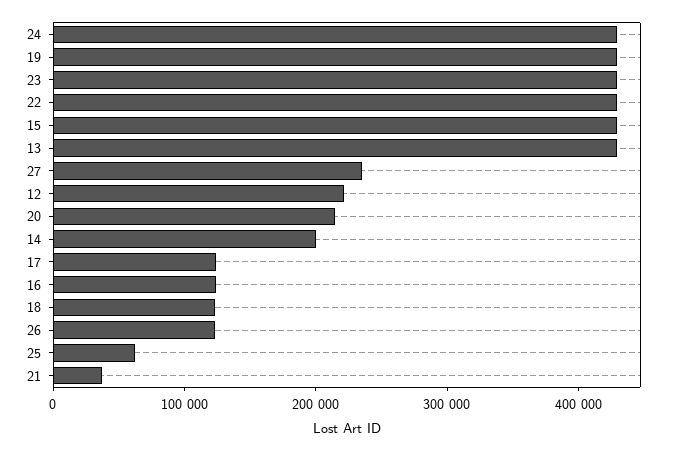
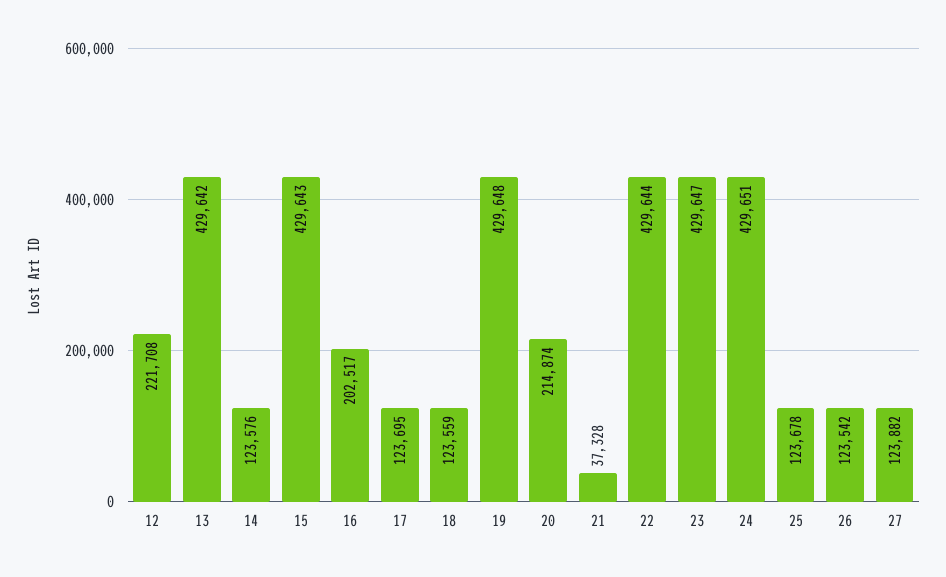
27: 240000 -> 123882
14: 200000 -> 123576
16: 120000 -> 202517
25: 60000 -> 123678

